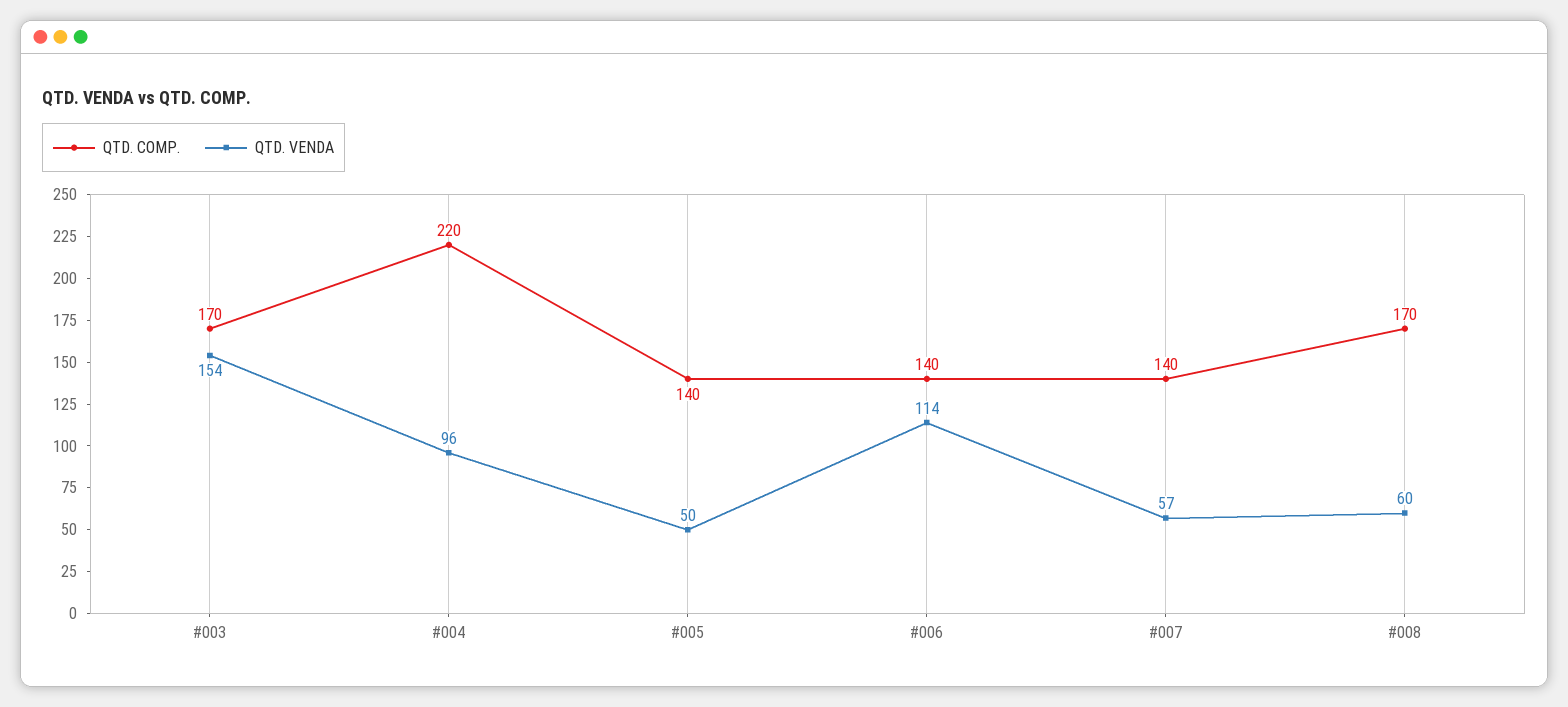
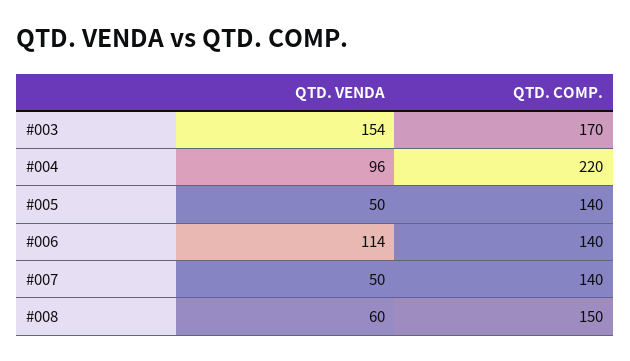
QTD. VENDA, #007: 57 -> 50
QTD. COMP., #008: 170 -> 150

